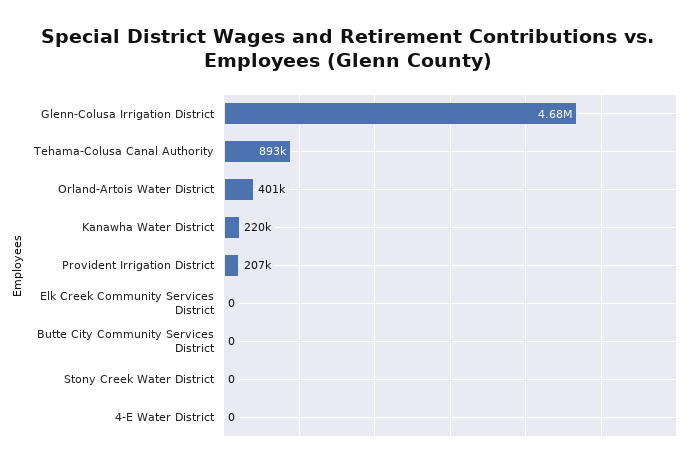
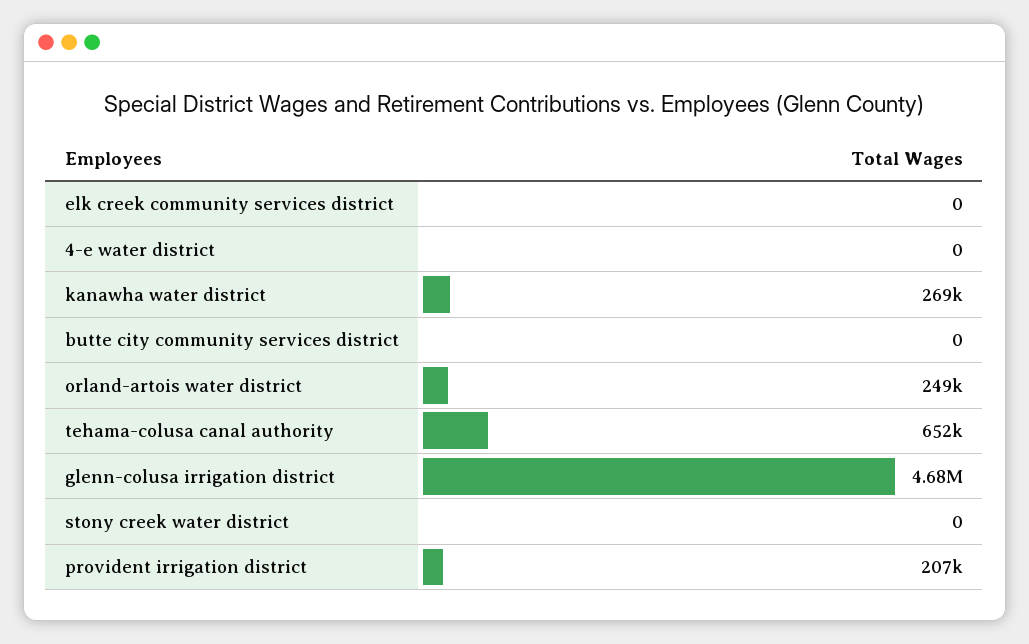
Tehama-Colusa Canal Authority: 893000 -> 652000
Orland-Artois Water District: 401000 -> 249000
Kanawha Water District: 220000 -> 269000

